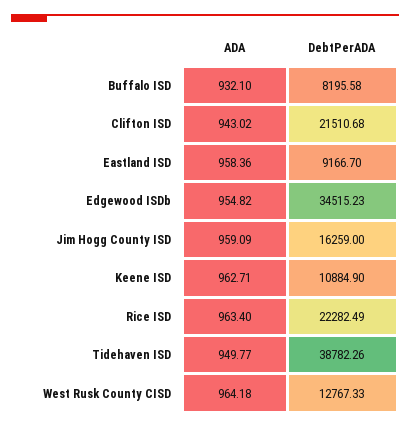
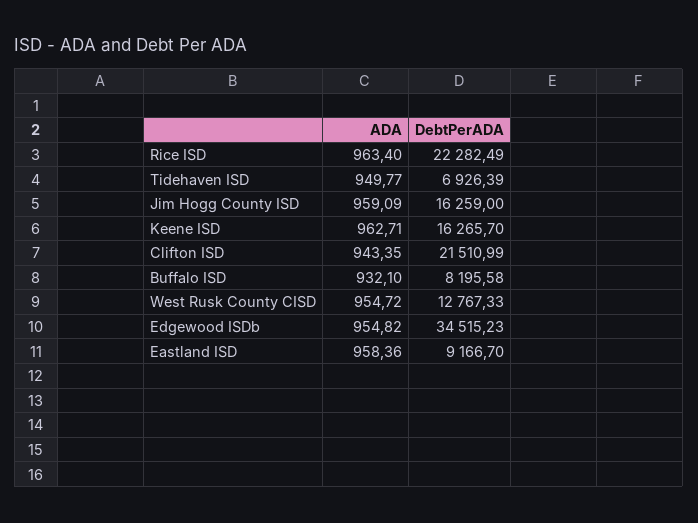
ADA, Clifton ISD: 943.02 -> 943.35
DebtPerADA, Clifton ISD: 21510.68 -> 21510.99
DebtPerADA, Keene ISD: 10884.9 -> 16265.7
DebtPerADA, Tidehaven ISD: 38782.26 -> 6926.39
ADA, West Rusk County CISD: 964.18 -> 954.72

